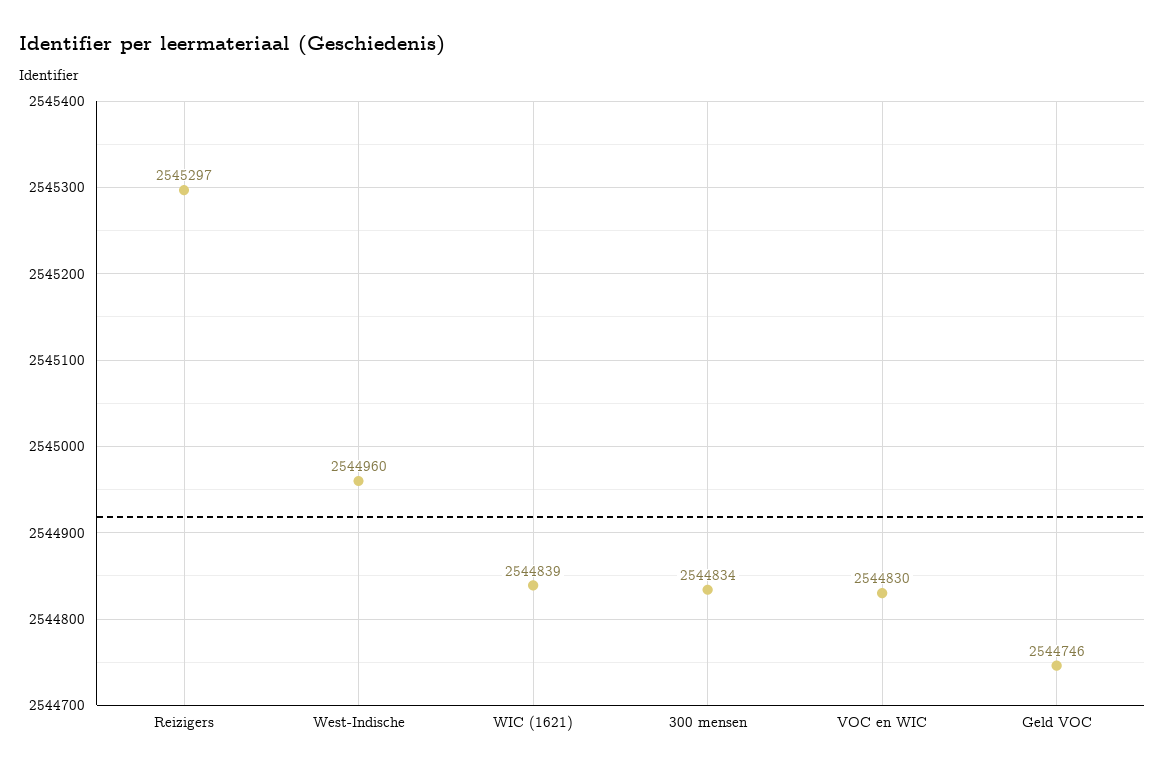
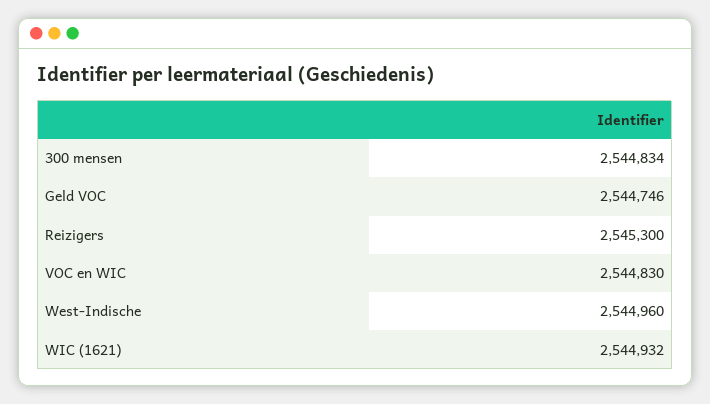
Reizigers: 2545297 -> 2545300
WIC (1621): 2544839 -> 2544932

